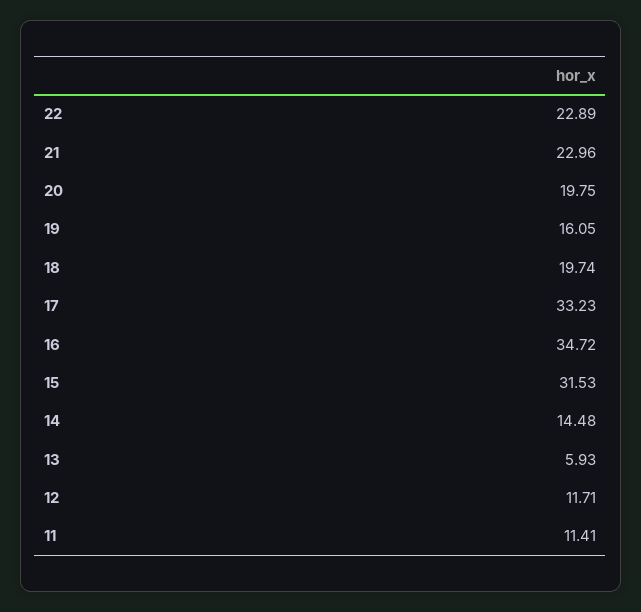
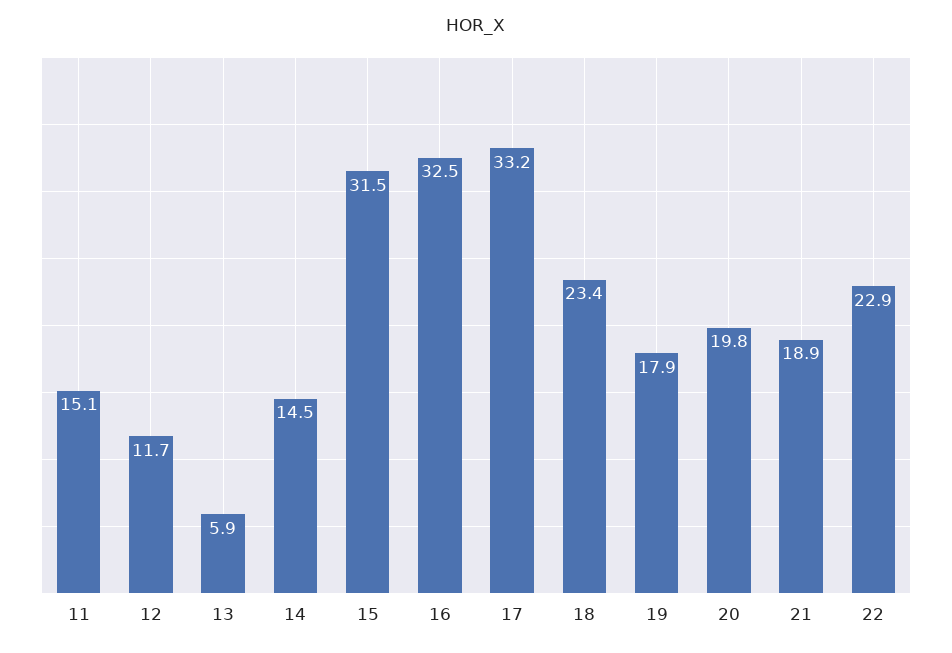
21: 22.96 -> 18.9
19: 16.05 -> 17.9
18: 19.74 -> 23.4
16: 34.72 -> 32.5
11: 11.41 -> 15.1

